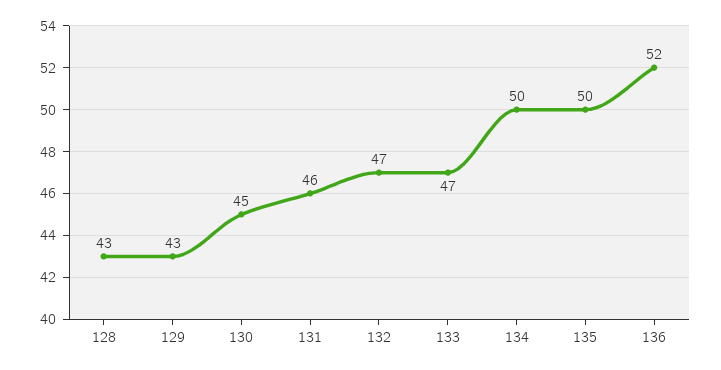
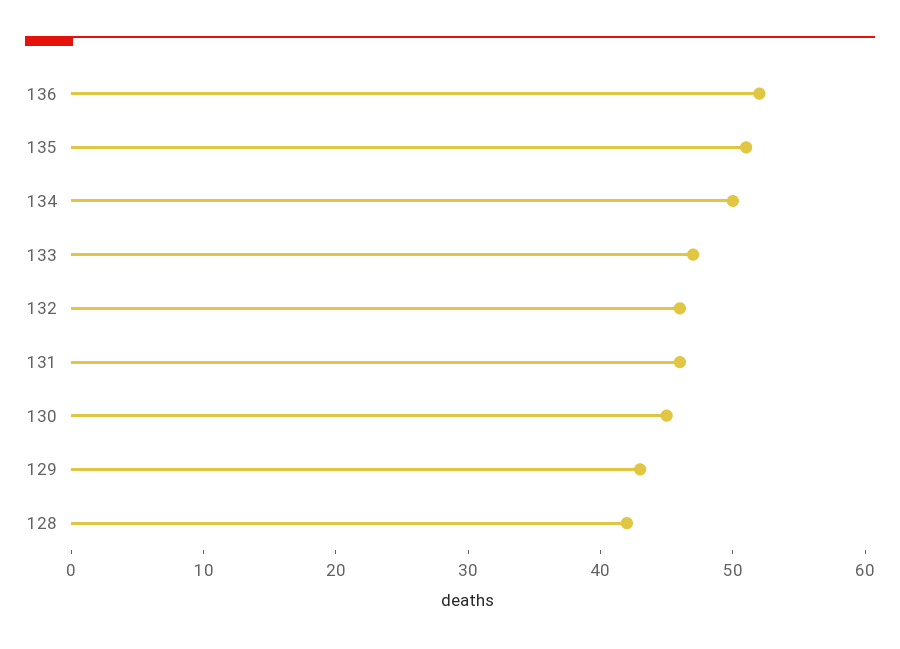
128: 43 -> 42
132: 47 -> 46
135: 50 -> 51

